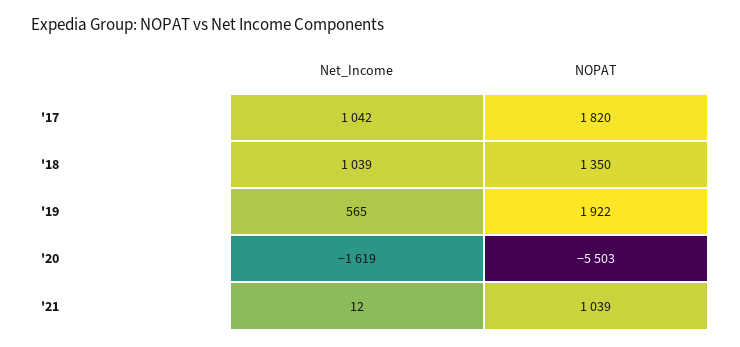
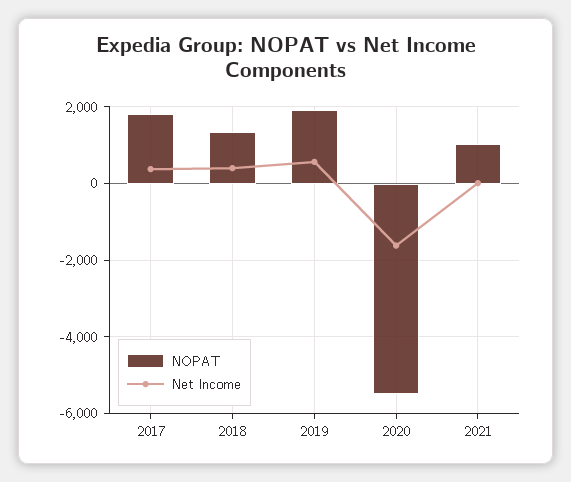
Net_Income, '17: 1042 -> 400
Net_Income, '18: 1039 -> 400

